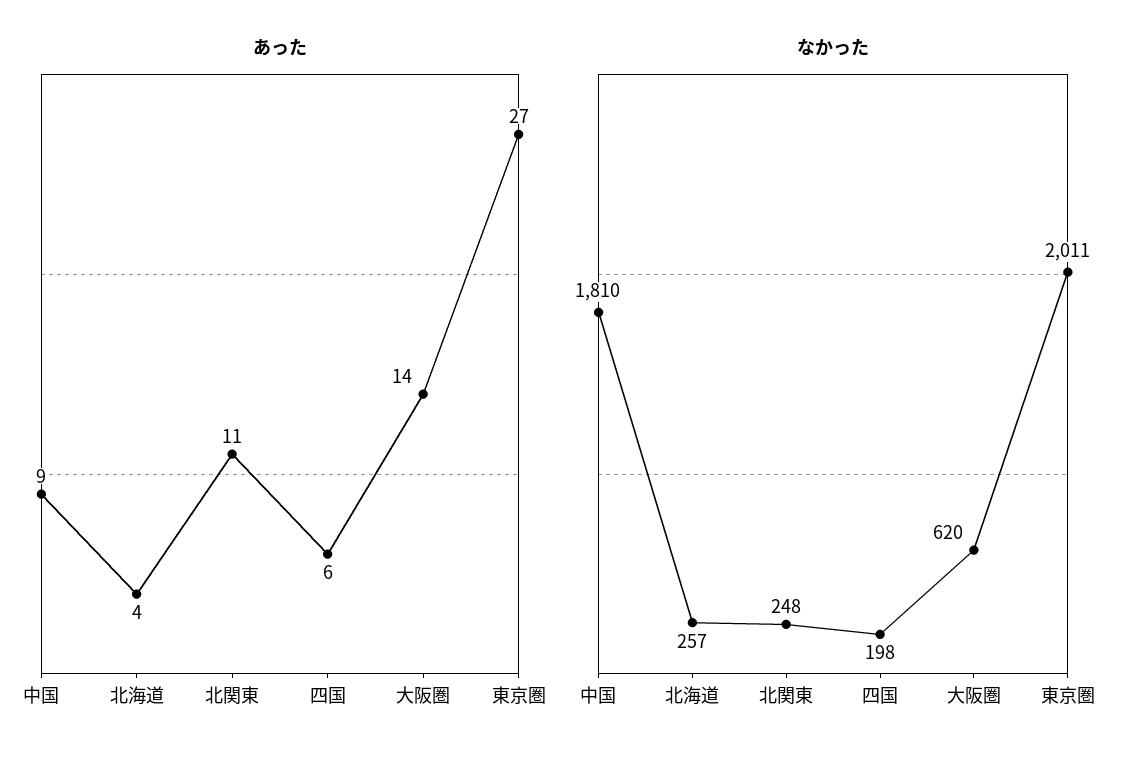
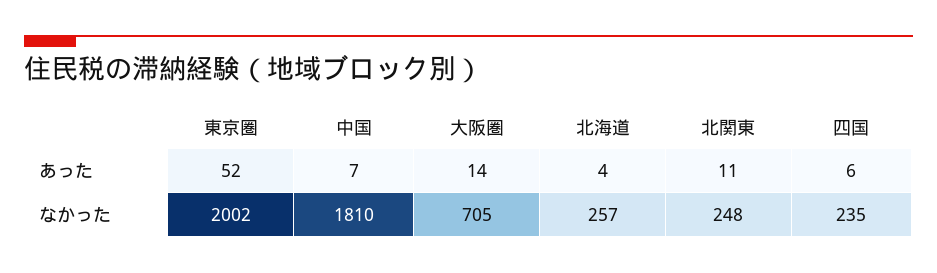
あった, 中国: 9 -> 7
あった, 東京圏: 27 -> 52
なかった, 四国: 198 -> 235
なかった, 大阪圏: 620 -> 705
なかった, 東京圏: 2011 -> 2002

